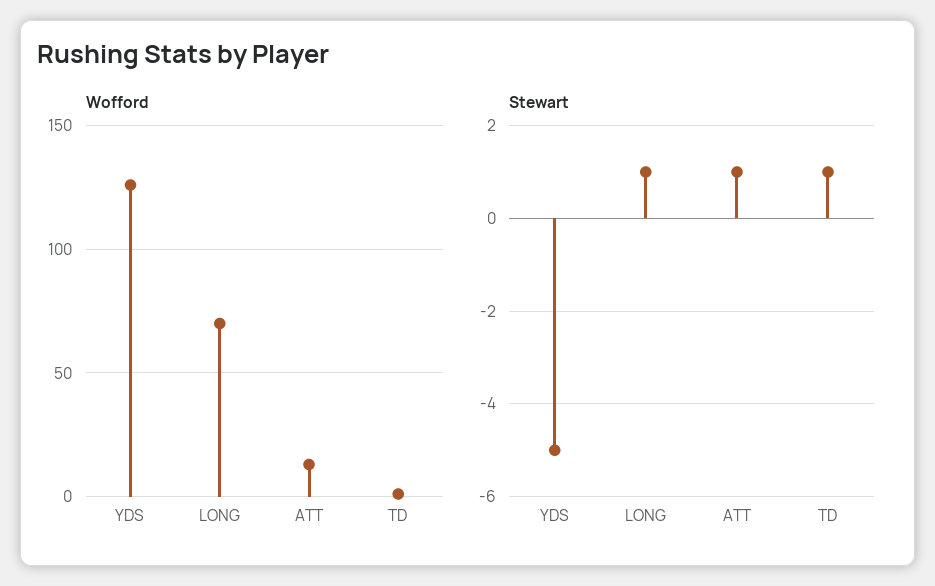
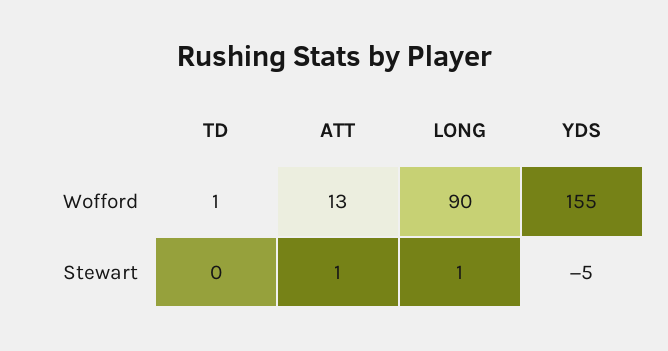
Wofford, YDS: 125 -> 155
Wofford, LONG: 70 -> 90
Stewart, TD: 1 -> 0

